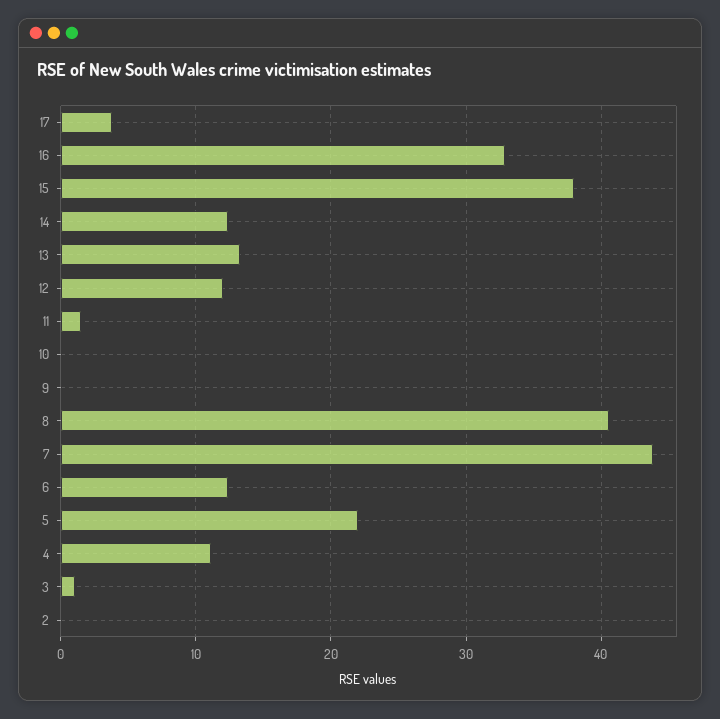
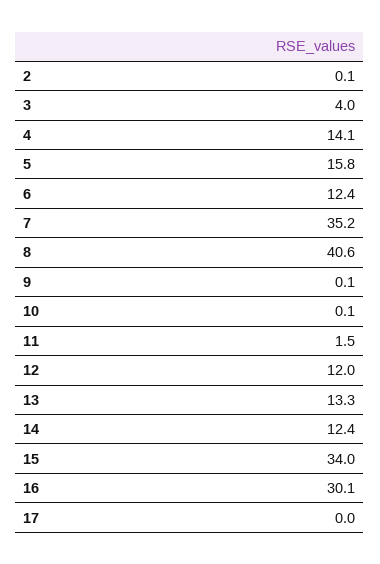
17: 4 -> 0
16: 33 -> 30.1
15: 38 -> 34
7: 44 -> 35.2
5: 22 -> 15.8
4: 11 -> 14.1
3: 1 -> 4

